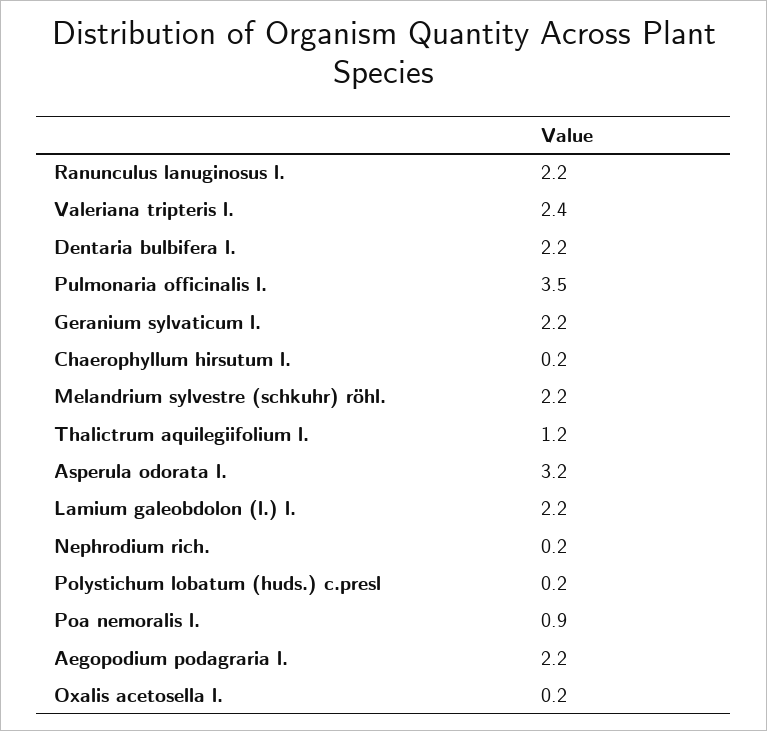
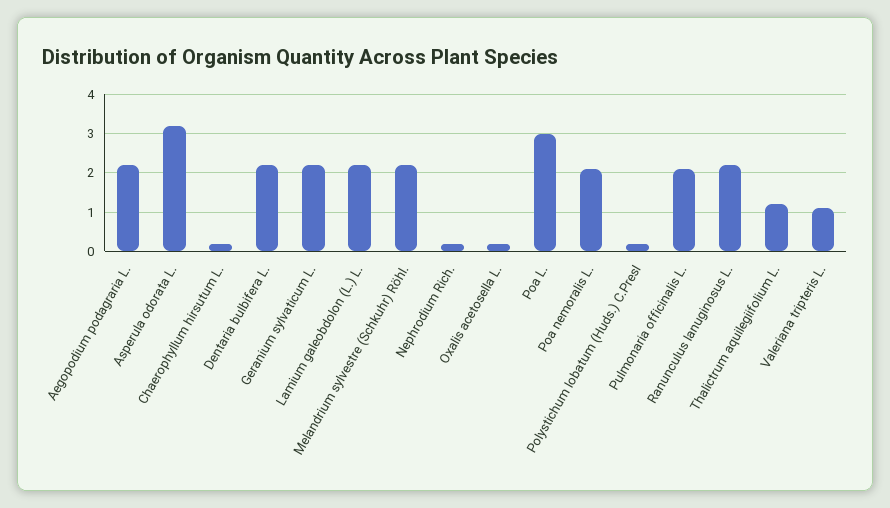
Valeriana tripteris l.: 2.4 -> 1
Pulmonaria officinalis l.: 3.5 -> 2
Poa nemoralis l.: 0.9 -> 2
Poa L.: none -> 3

